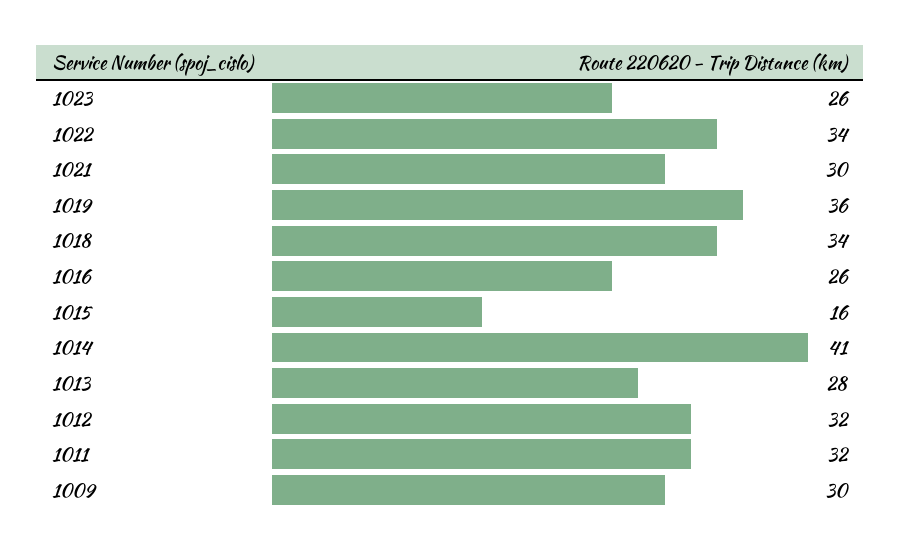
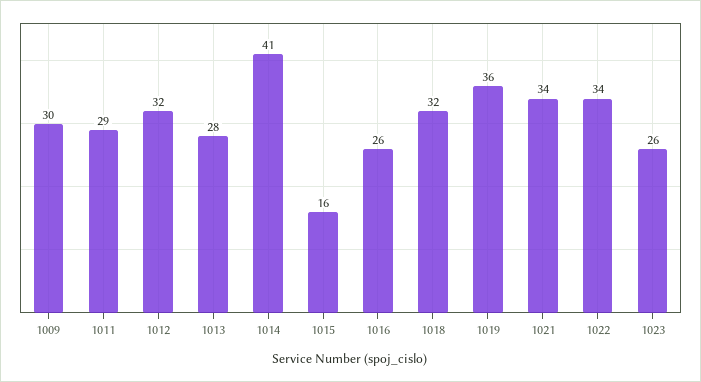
1021: 30 -> 34
1018: 34 -> 32
1011: 32 -> 29

